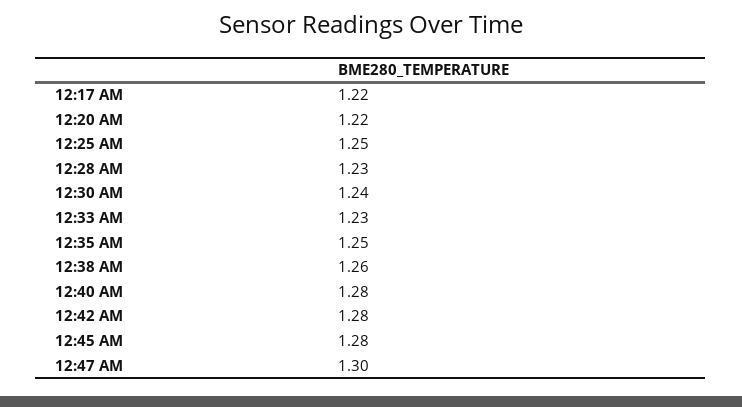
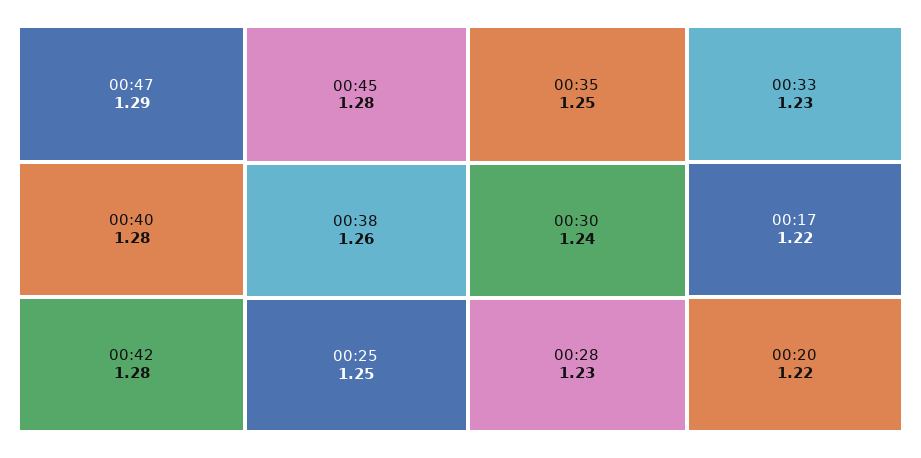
12:47 AM: 1.3 -> 1.29

